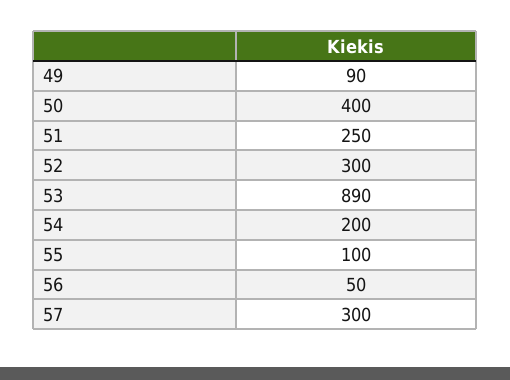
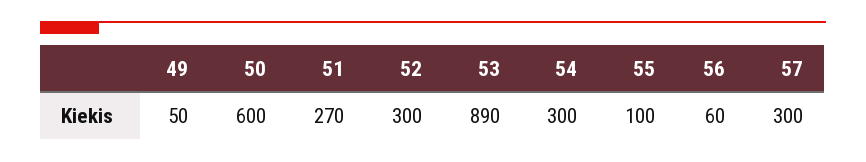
49: 90 -> 50
50: 400 -> 600
51: 250 -> 270
54: 200 -> 300
56: 50 -> 60

